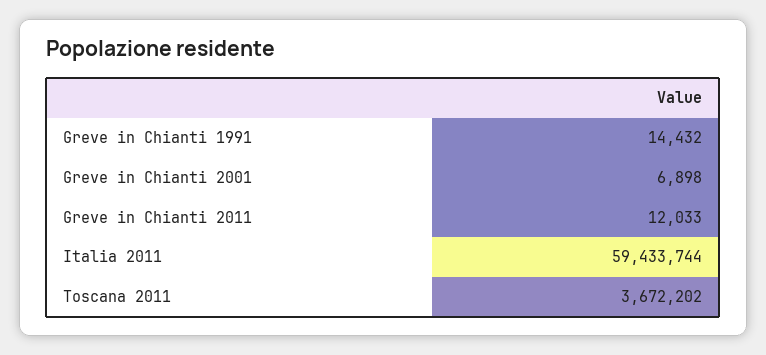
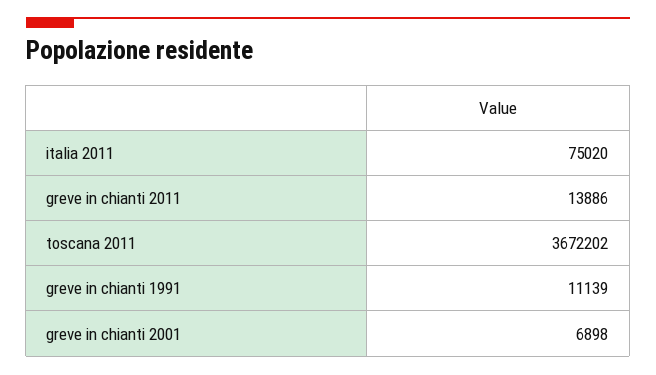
Greve in Chianti 1991: 14432 -> 11139
Greve in Chianti 2011: 12033 -> 13886
Italia 2011: 59433744 -> 75020

